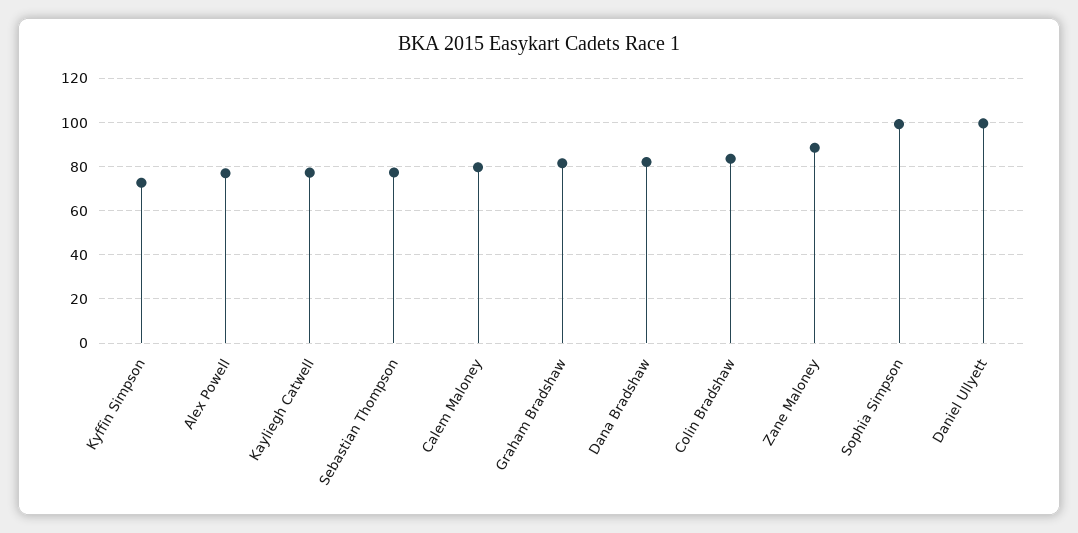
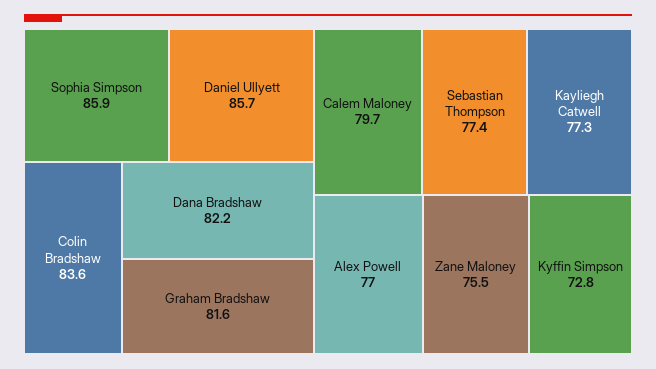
Zane Maloney: 90 -> 75.5
Sophia Simpson: 100 -> 85.9
Daniel Ullyett: 100 -> 85.7

